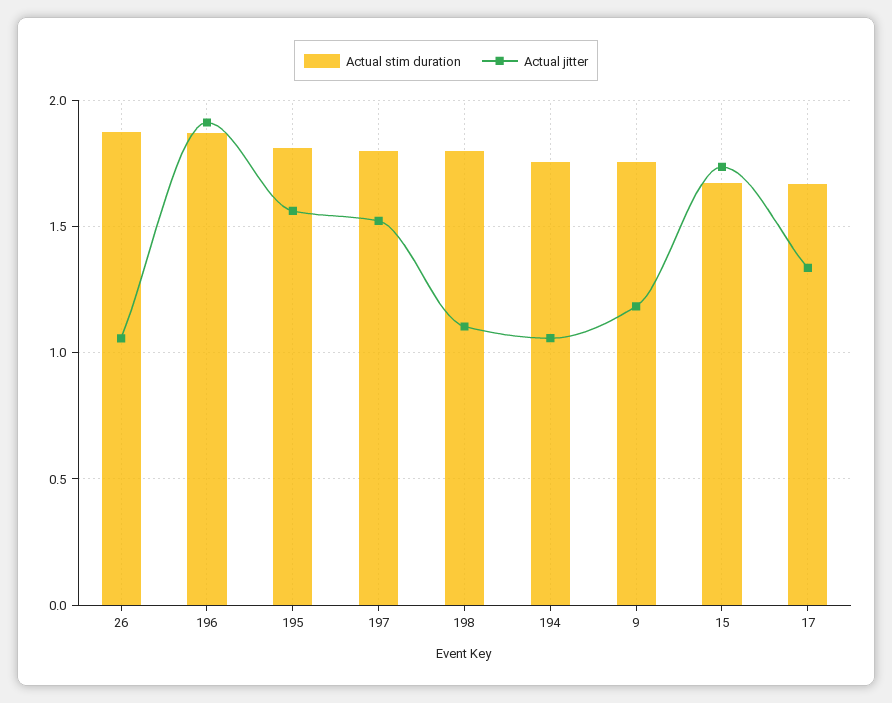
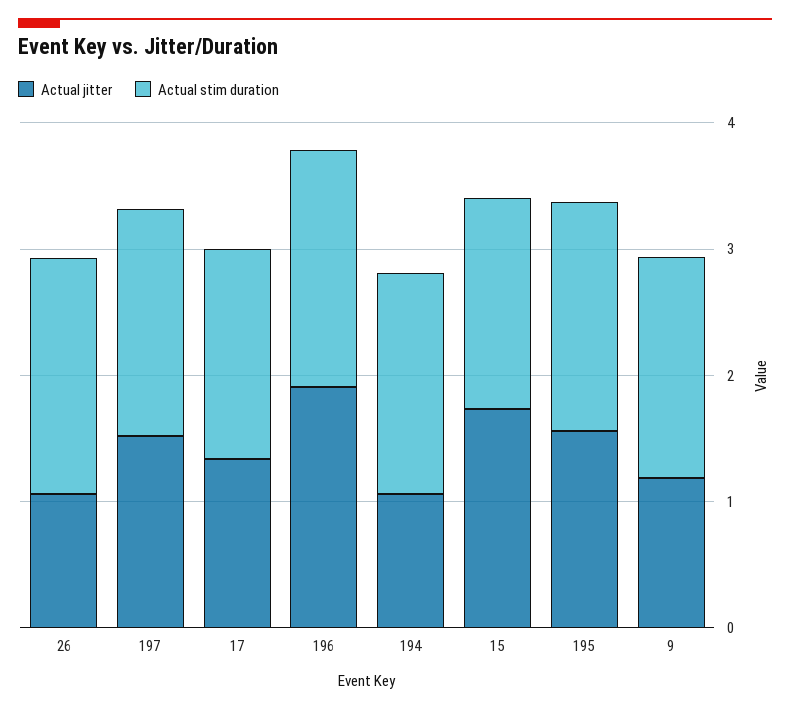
Actual stim duration, 198: 1.8 -> none
Actual jitter, 198: 1.1 -> none

